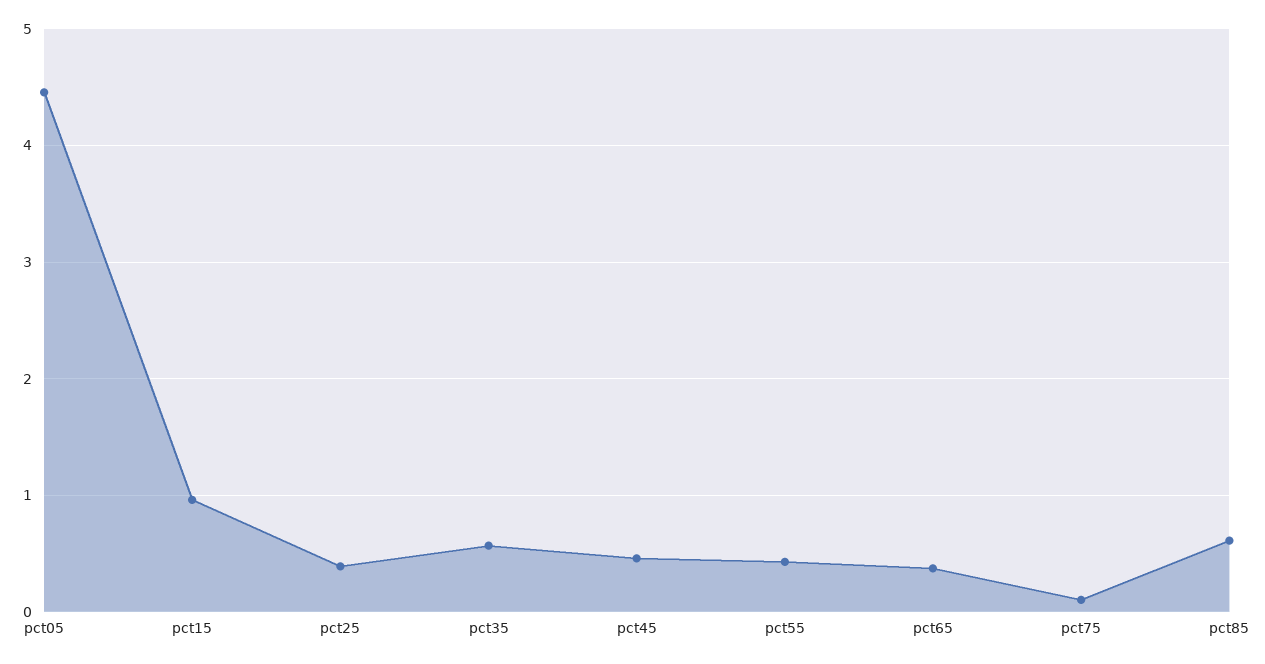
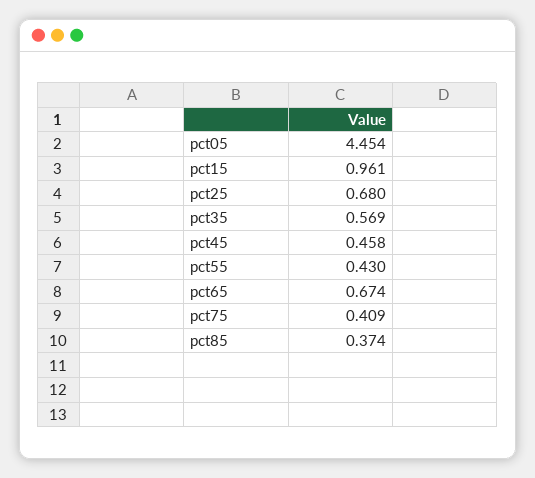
pct25: 0.4 -> 0.68
pct65: 0.4 -> 0.674
pct75: 0.1 -> 0.409
pct85: 0.6 -> 0.374

